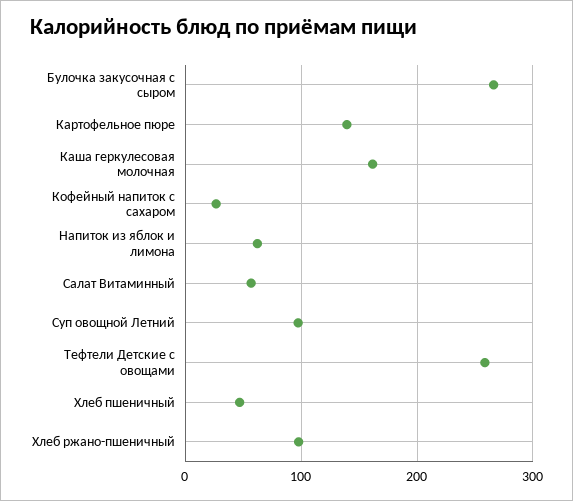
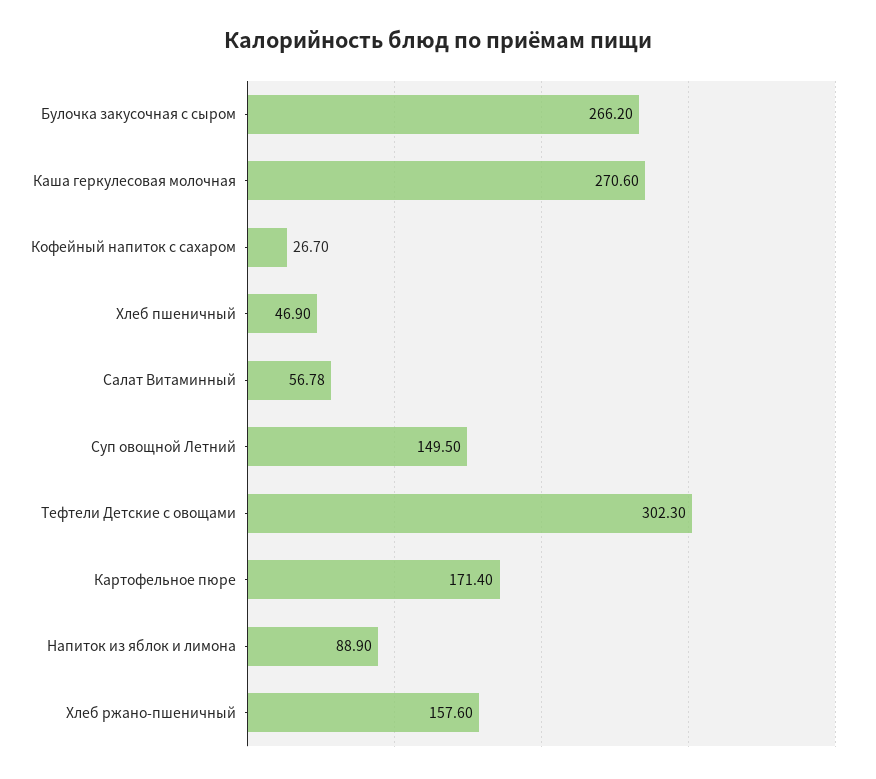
Картофельное пюре: 140 -> 171.4
Каша геркулесовая молочная: 160 -> 270.6
Напиток из яблок и лимона: 60 -> 88.9
Суп овощной Летний: 100 -> 149.5
Тефтели Детские с овощами: 260 -> 302.3
Хлеб ржано-пшеничный: 100 -> 157.6

